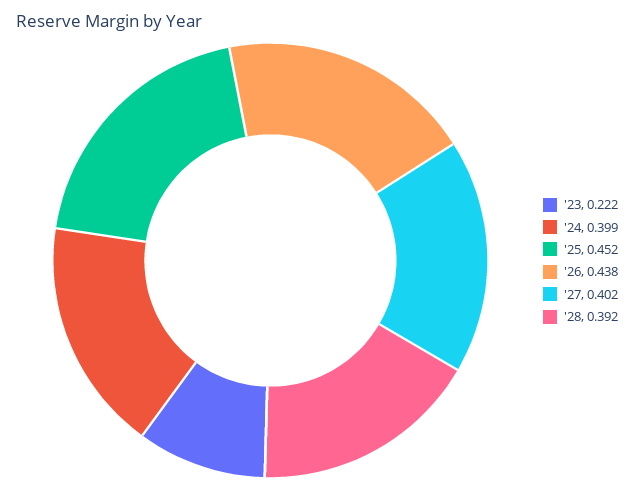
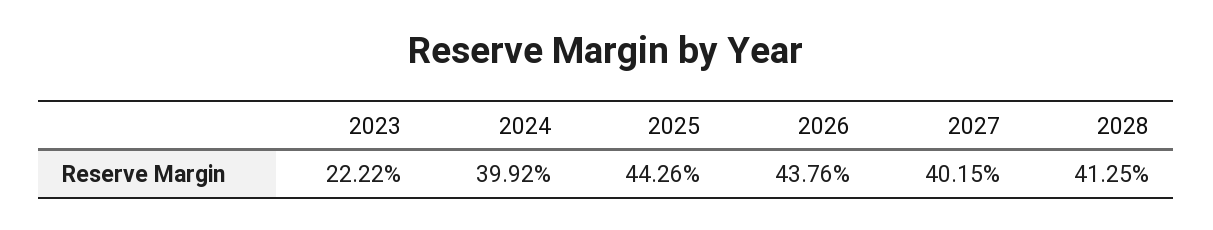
'25: 0.452 -> 0.4426
'28: 0.392 -> 0.4125

